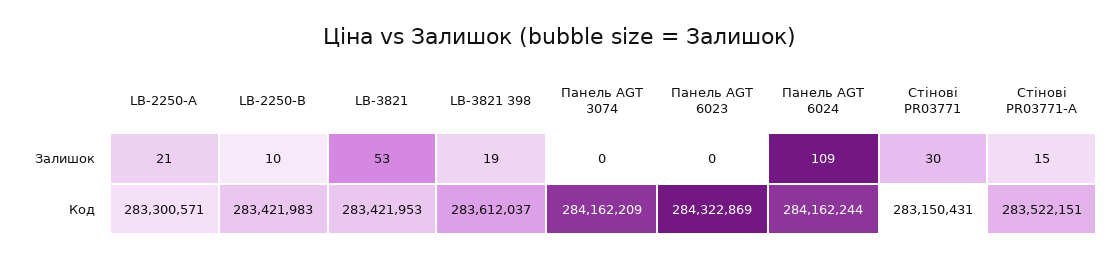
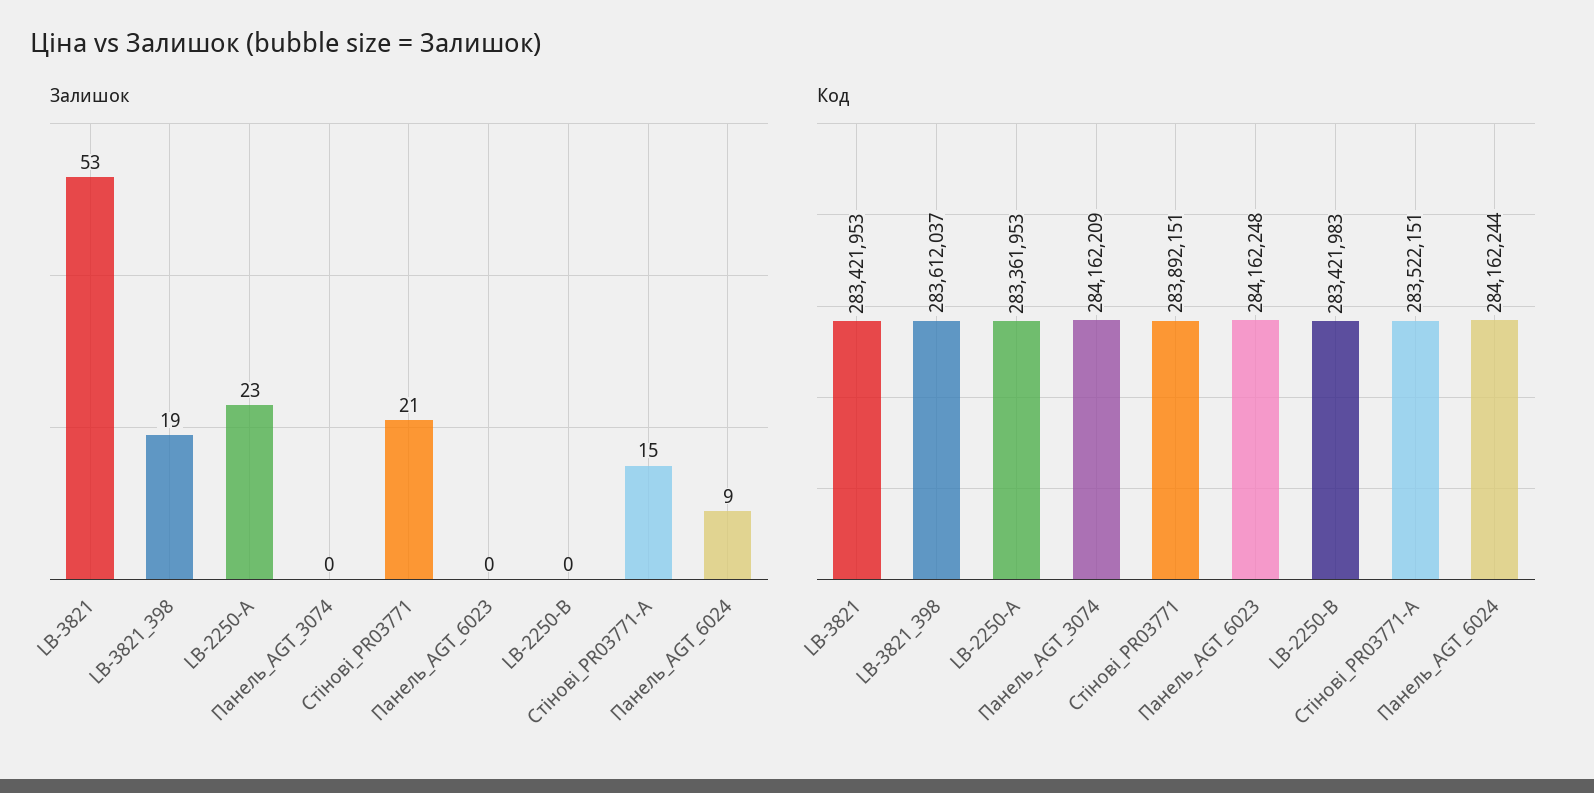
Залишок, LB-2250-А: 21 -> 23
Залишок, LB-2250-В: 10 -> 0
Залишок, Панель AGT 6024: 109 -> 9
Залишок, Стінові PR03771: 30 -> 21
Код, LB-2250-А: 283300571 -> 283361953
Код, Панель AGT 6023: 284322869 -> 284162248
Код, Стінові PR03771: 283150431 -> 283892151

